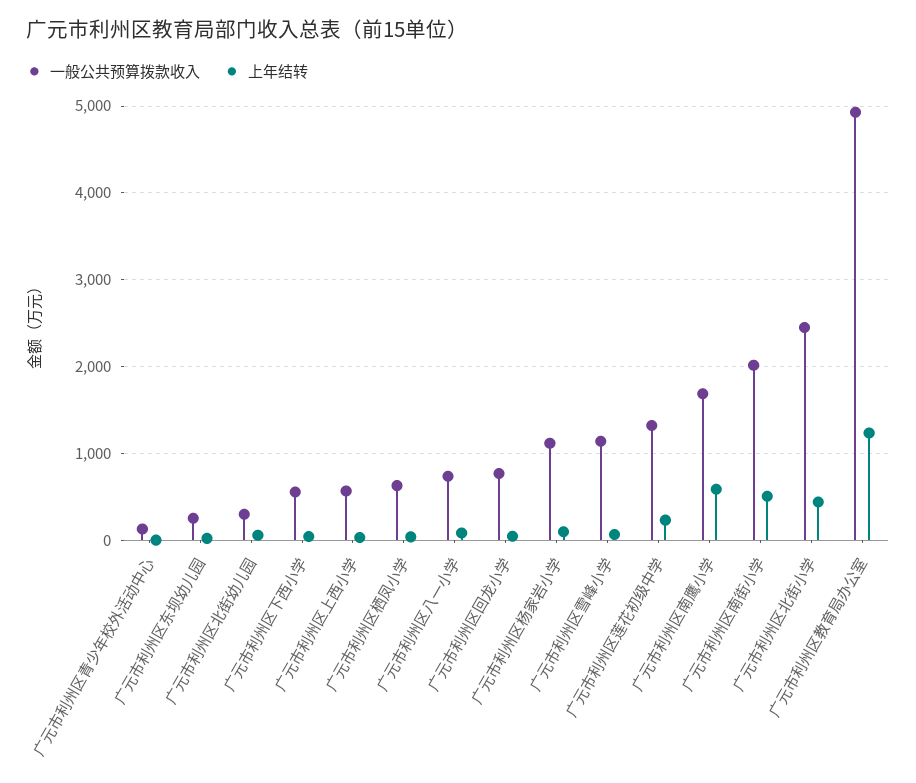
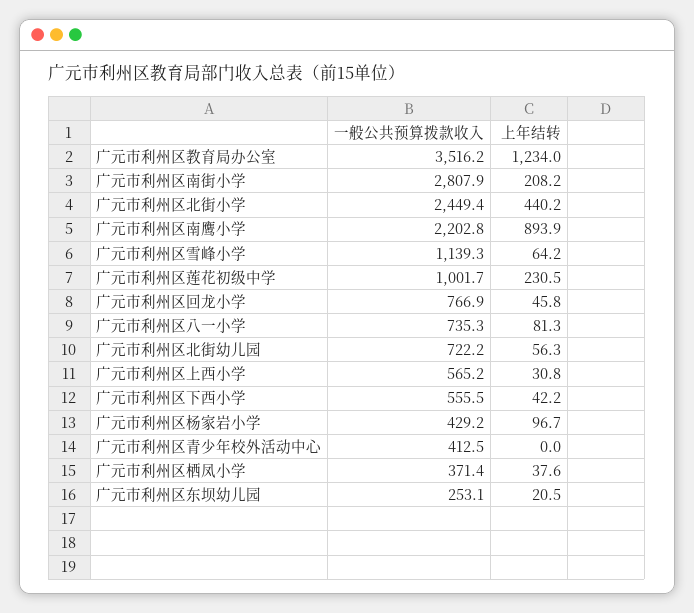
一般公共预算拨款收入, 广元市利州区青少年校外活动中心: 100 -> 412.5
一般公共预算拨款收入, 广元市利州区北街幼儿园: 300 -> 722.2
一般公共预算拨款收入, 广元市利州区栖凤小学: 600 -> 371.4
一般公共预算拨款收入, 广元市利州区杨家岩小学: 1100 -> 429.2
一般公共预算拨款收入, 广元市利州区莲花初级中学: 1300 -> 1001.7
一般公共预算拨款收入, 广元市利州区南鹰小学: 1700 -> 2202.8
上年结转, 广元市利州区南鹰小学: 600 -> 893.9
一般公共预算拨款收入, 广元市利州区南街小学: 2000 -> 2807.9
上年结转, 广元市利州区南街小学: 500 -> 208.2
一般公共预算拨款收入, 广元市利州区教育局办公室: 4900 -> 3516.2

